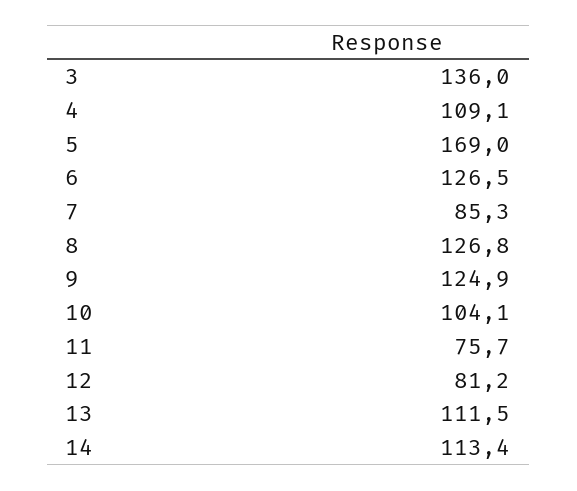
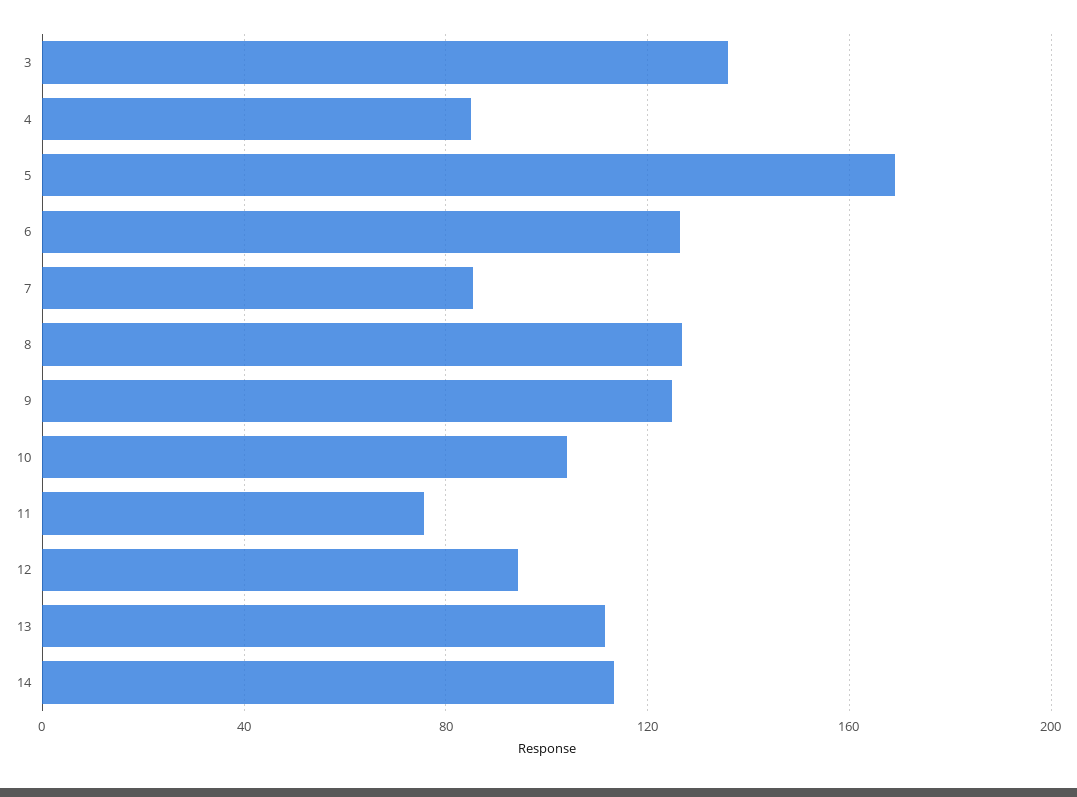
4: 109.1 -> 85
12: 81.2 -> 95

